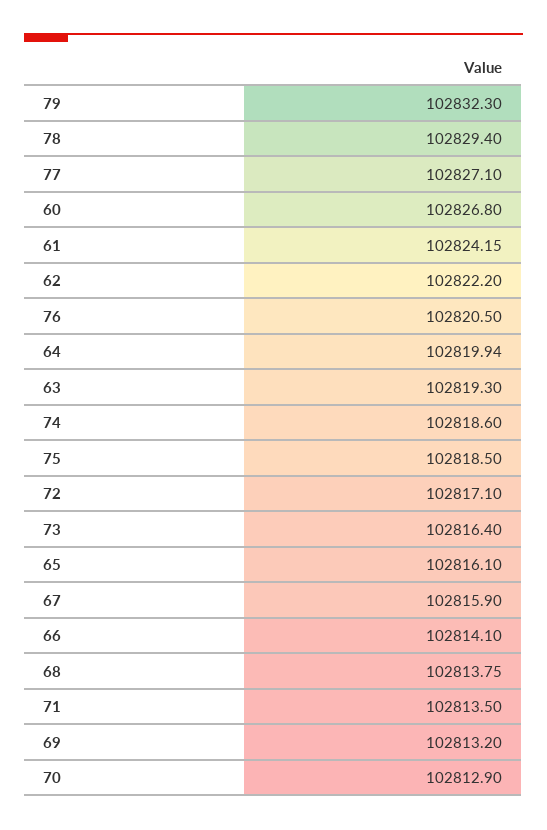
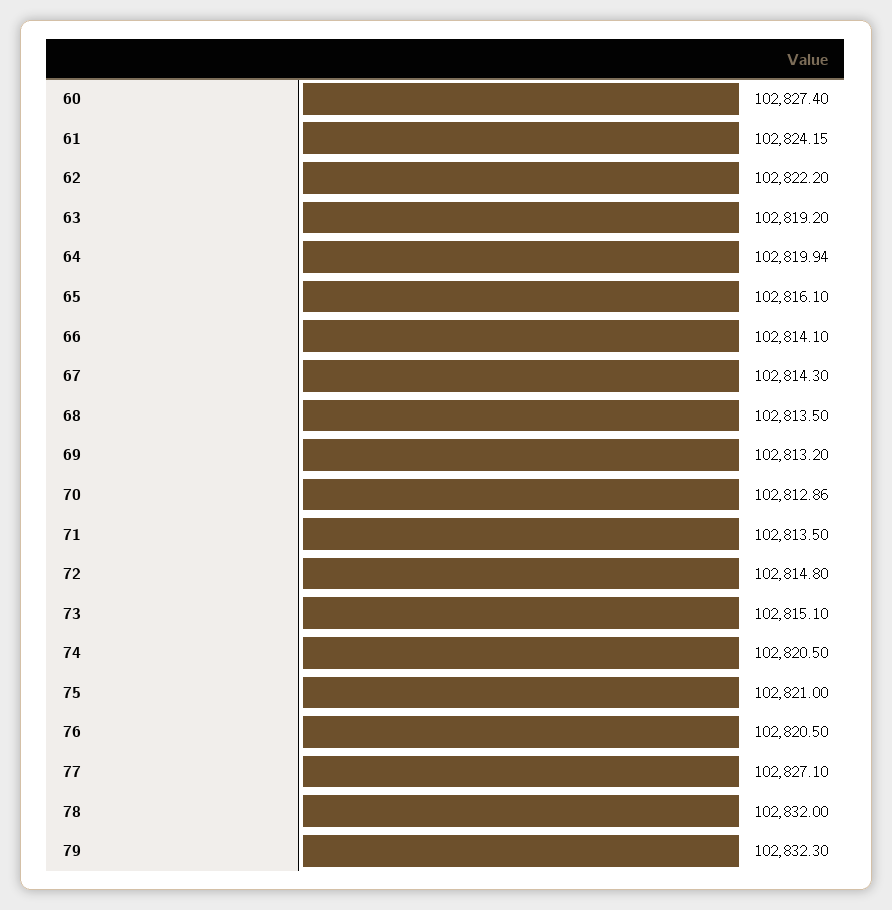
78: 102829.4 -> 102832
60: 102826.8 -> 102827.4
63: 102819.3 -> 102819.2
74: 102818.6 -> 102820.5
75: 102818.5 -> 102821
72: 102817.1 -> 102814.8
73: 102816.4 -> 102815.1
67: 102815.9 -> 102814.3
68: 102813.75 -> 102813.5
70: 102812.9 -> 102812.86

